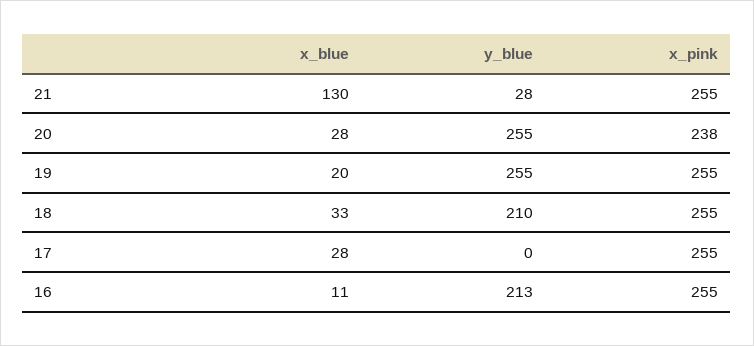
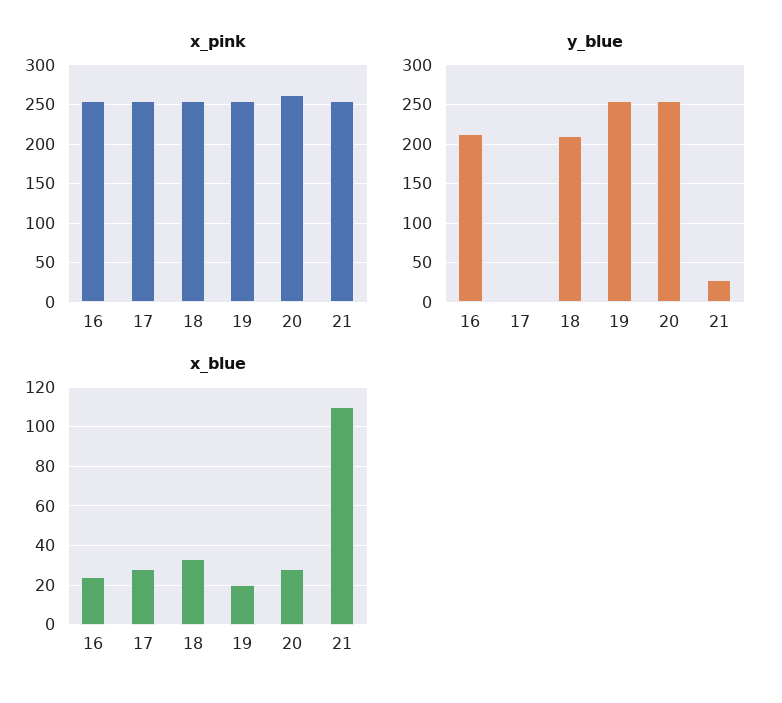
x_blue, 21: 130 -> 110
x_pink, 20: 238 -> 260
x_blue, 16: 11 -> 25

